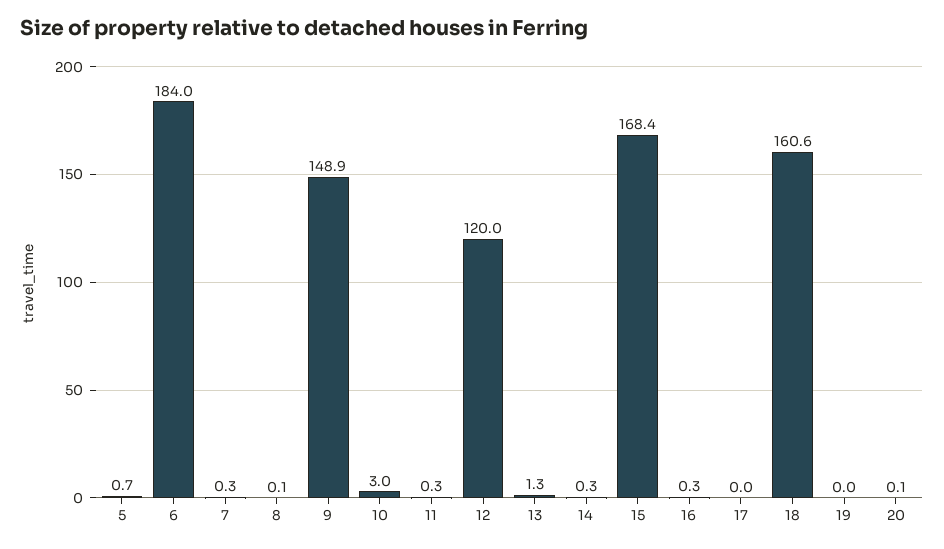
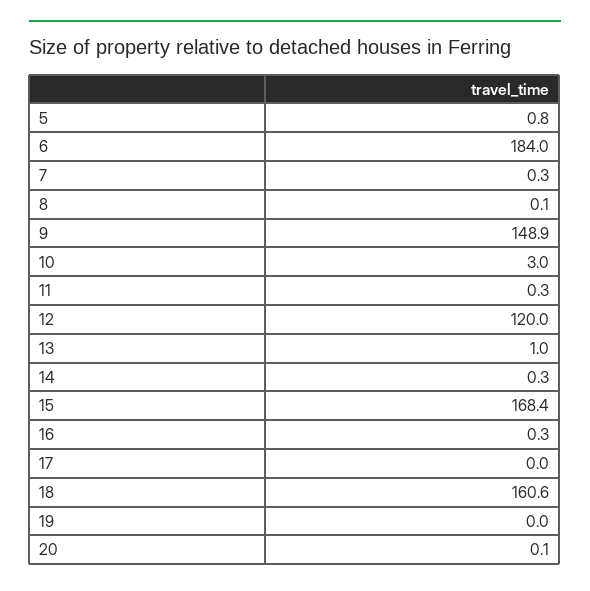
5: 0.7 -> 0.8
13: 1.3 -> 1

